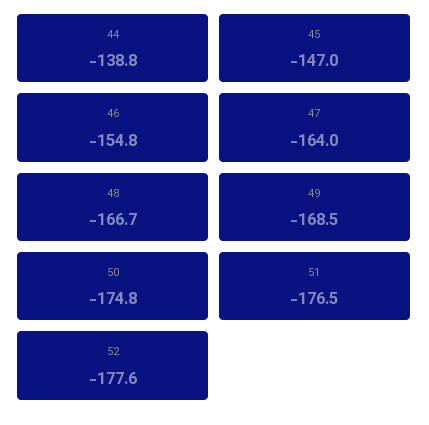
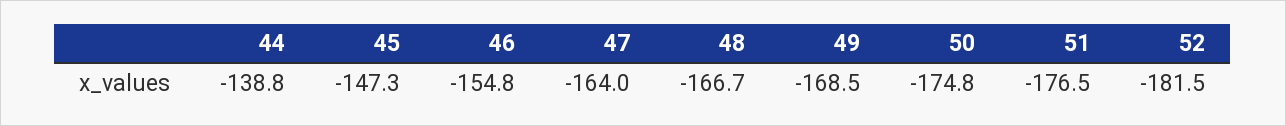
45: -147 -> -147.3
52: -177.6 -> -181.5

